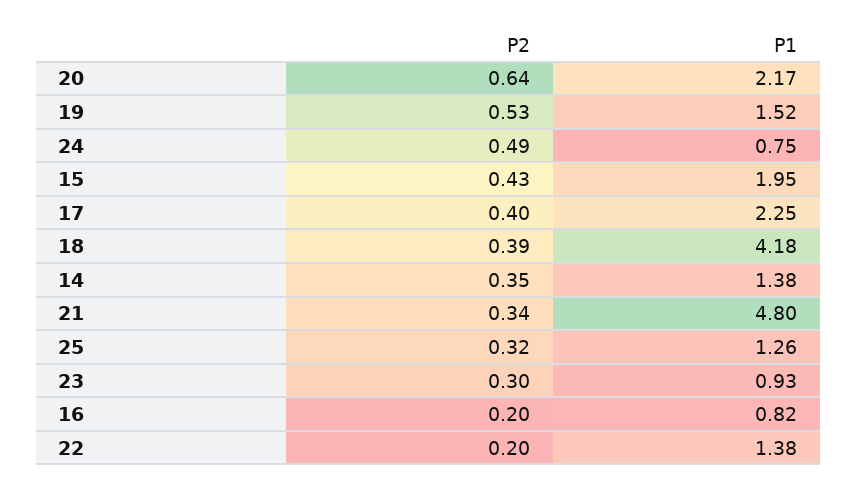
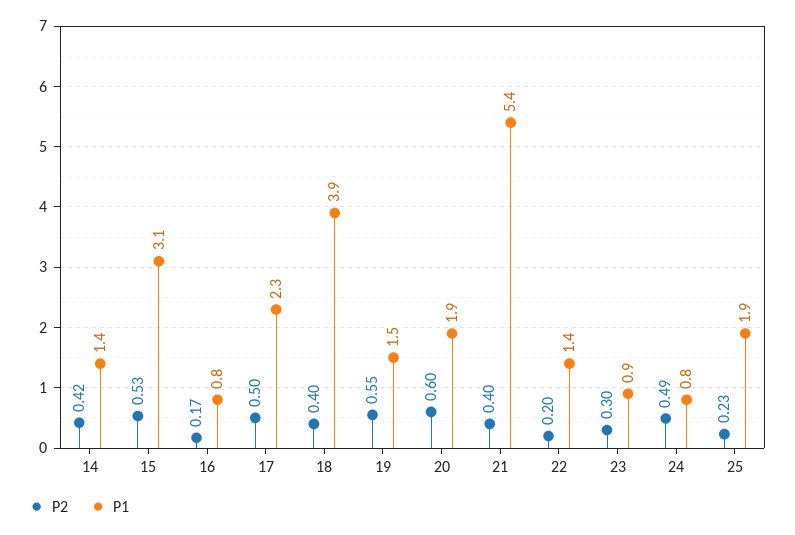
P2, 20: 0.64 -> 0.6
P1, 20: 2.17 -> 1.9
P2, 19: 0.53 -> 0.55
P2, 15: 0.43 -> 0.53
P1, 15: 1.95 -> 3.1
P2, 17: 0.4 -> 0.5
P2, 18: 0.39 -> 0.4
P1, 18: 4.18 -> 3.9
P2, 14: 0.35 -> 0.42
P2, 21: 0.34 -> 0.4
P1, 21: 4.8 -> 5.4
P2, 25: 0.32 -> 0.23
P1, 25: 1.26 -> 1.9
P2, 16: 0.2 -> 0.17

